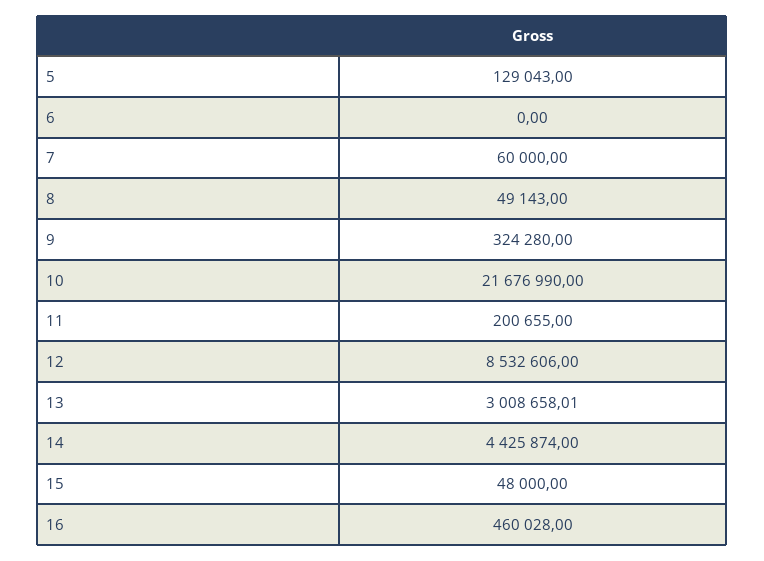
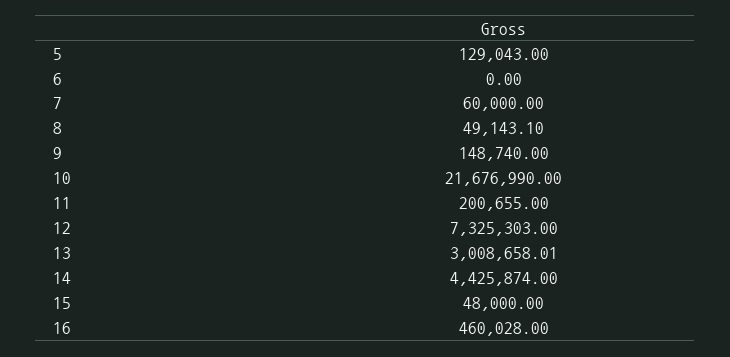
8: 49143 -> 49143.1
9: 324280 -> 148740
12: 8532606 -> 7325303

